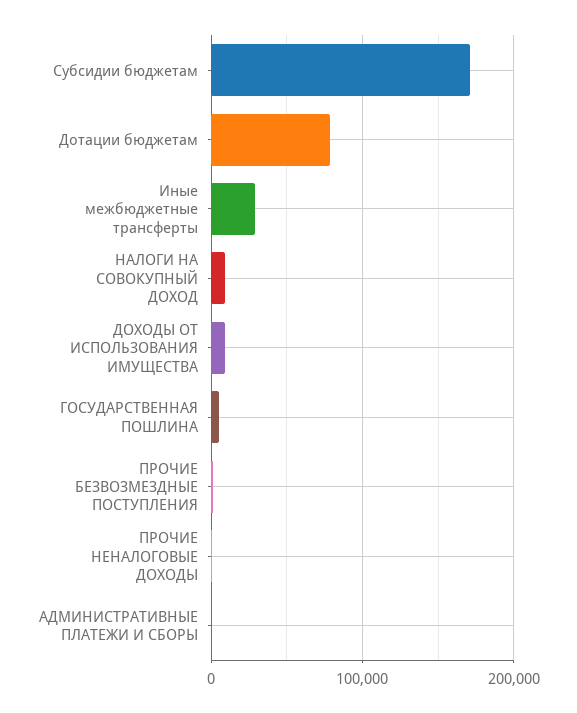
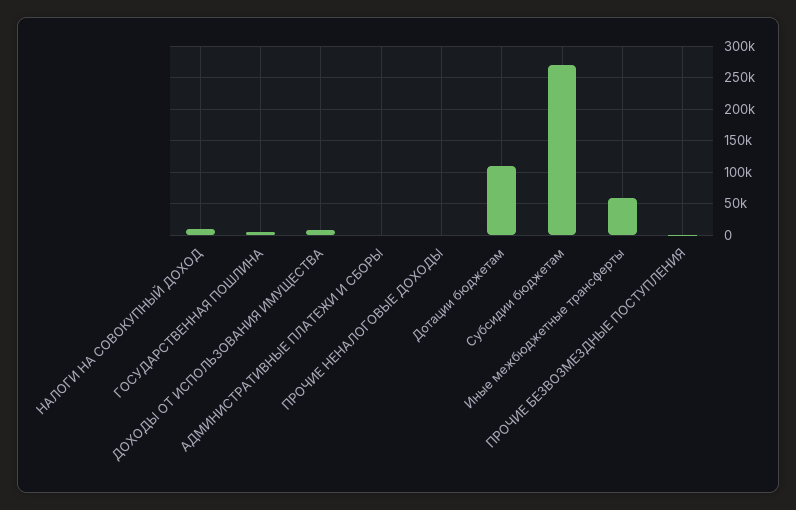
Субсидии бюджетам: 170000 -> 270000
Дотации бюджетам: 80000 -> 110000
Иные межбюджетные трансферты: 30000 -> 60000

